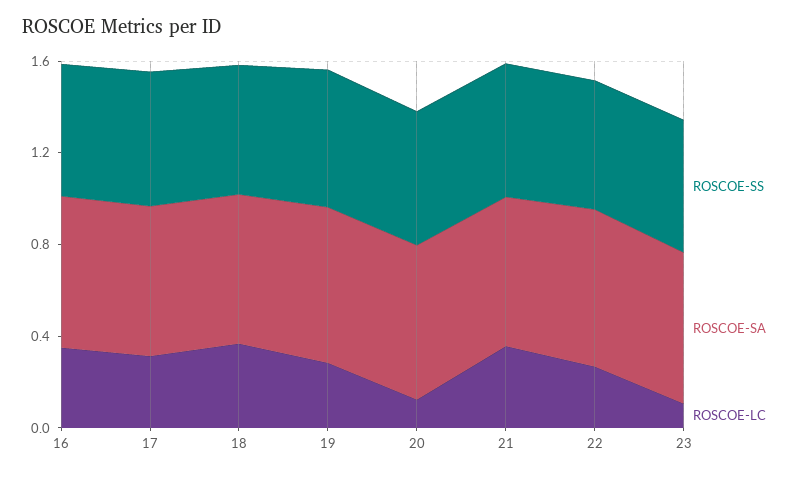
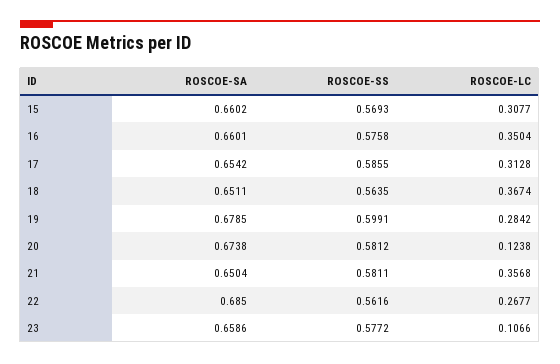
ROSCOE-SA, 15: none -> 0.6602
ROSCOE-SS, 15: none -> 0.5693
ROSCOE-LC, 15: none -> 0.3077

